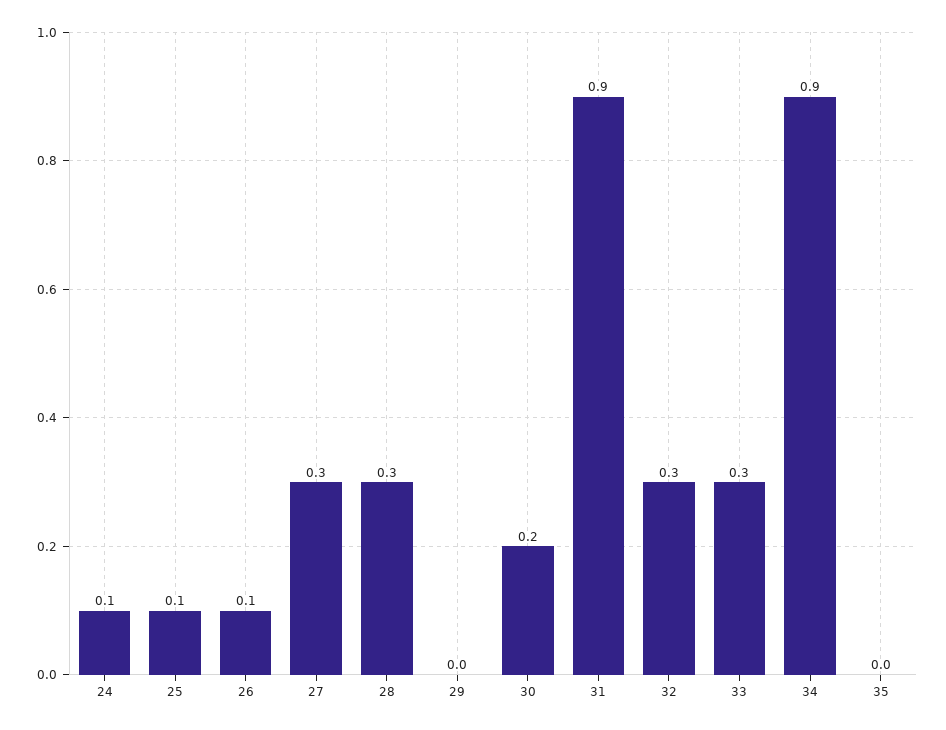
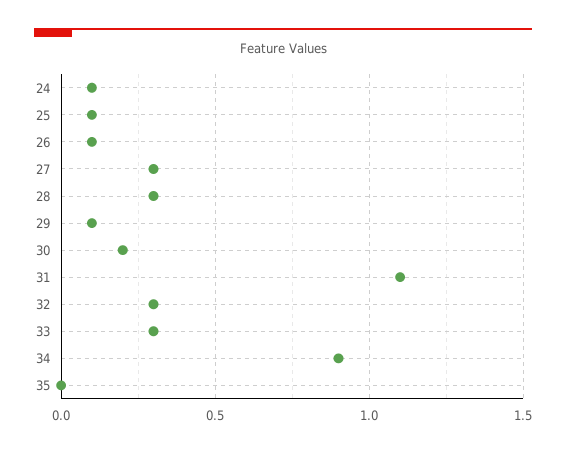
29: 0 -> 0.1
31: 0.9 -> 1.1

